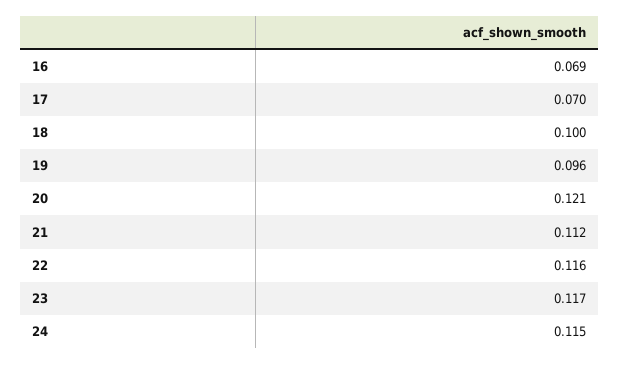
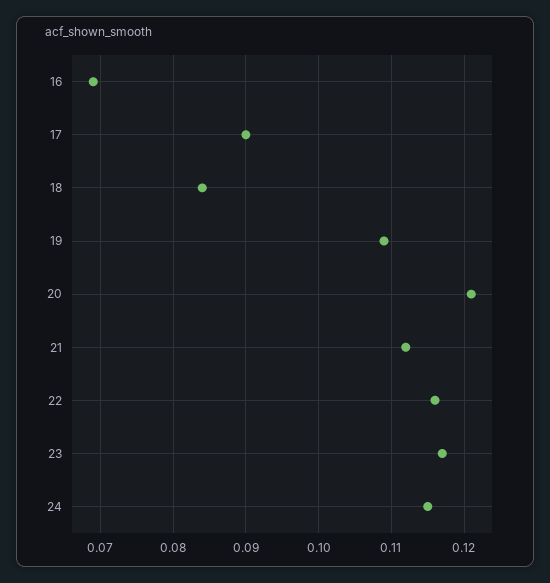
17: 0.07 -> 0.09
18: 0.1 -> 0.084
19: 0.096 -> 0.109

